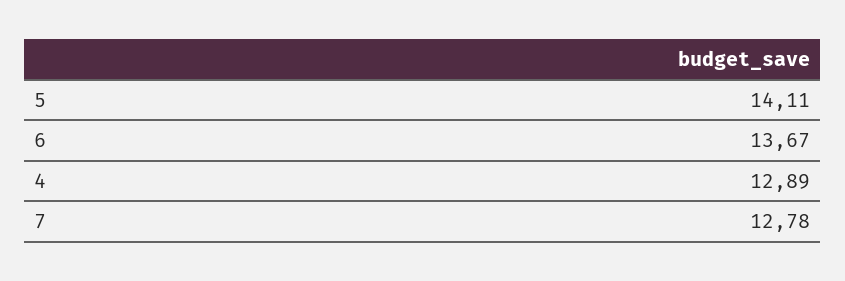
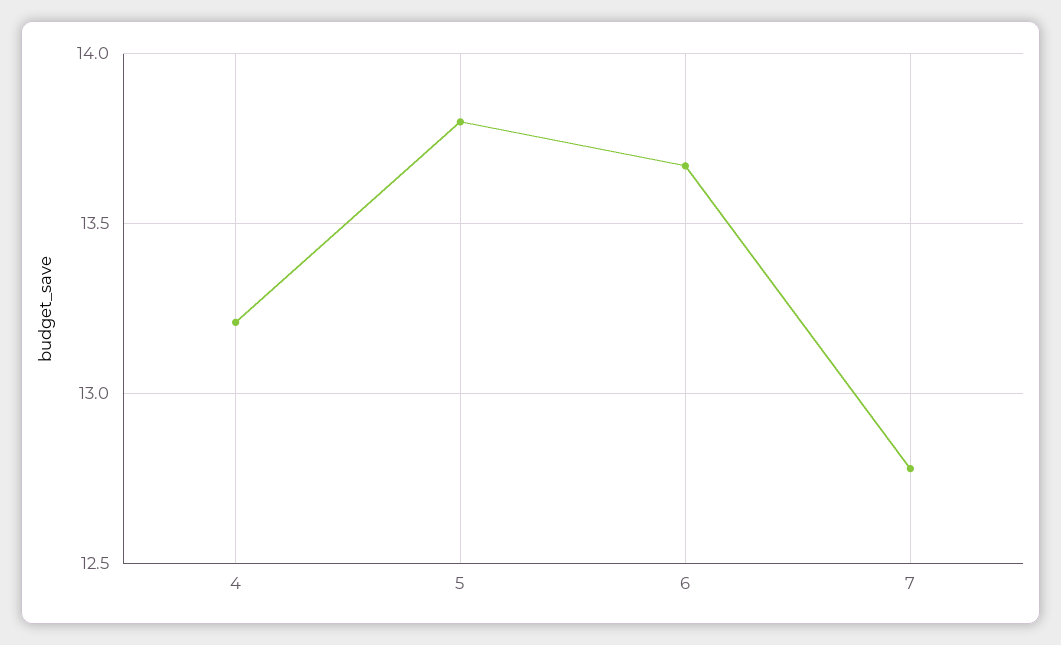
5: 14.11 -> 13.8
4: 12.89 -> 13.2

